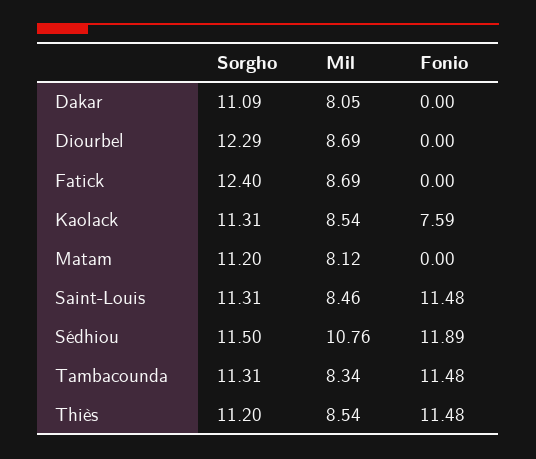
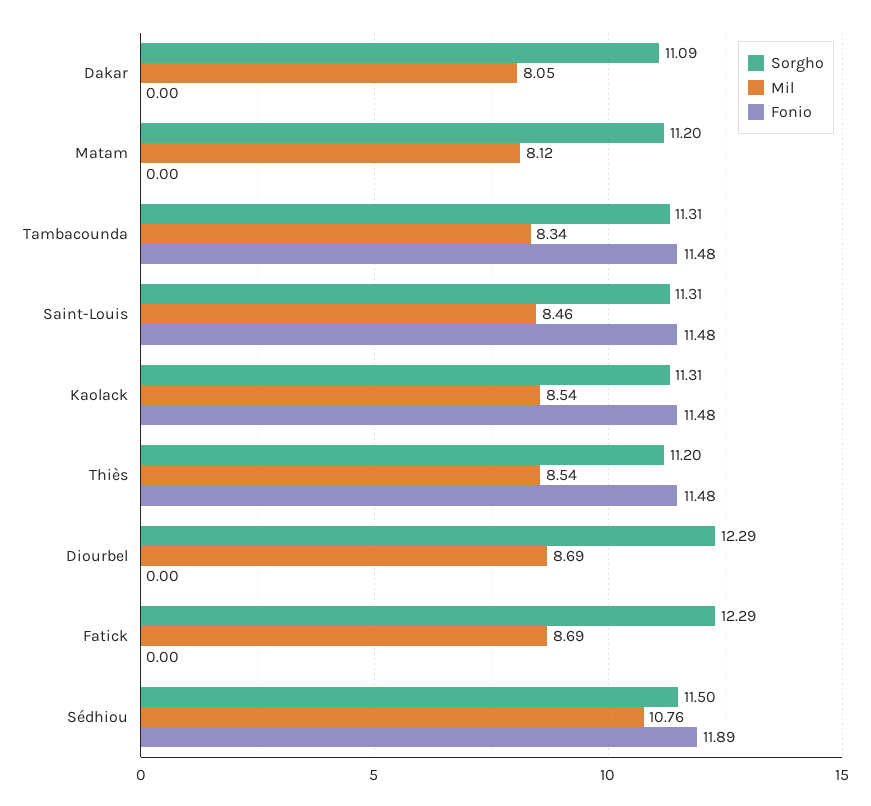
Sorgho, Fatick: 12.4 -> 12.29
Fonio, Kaolack: 7.59 -> 11.48

